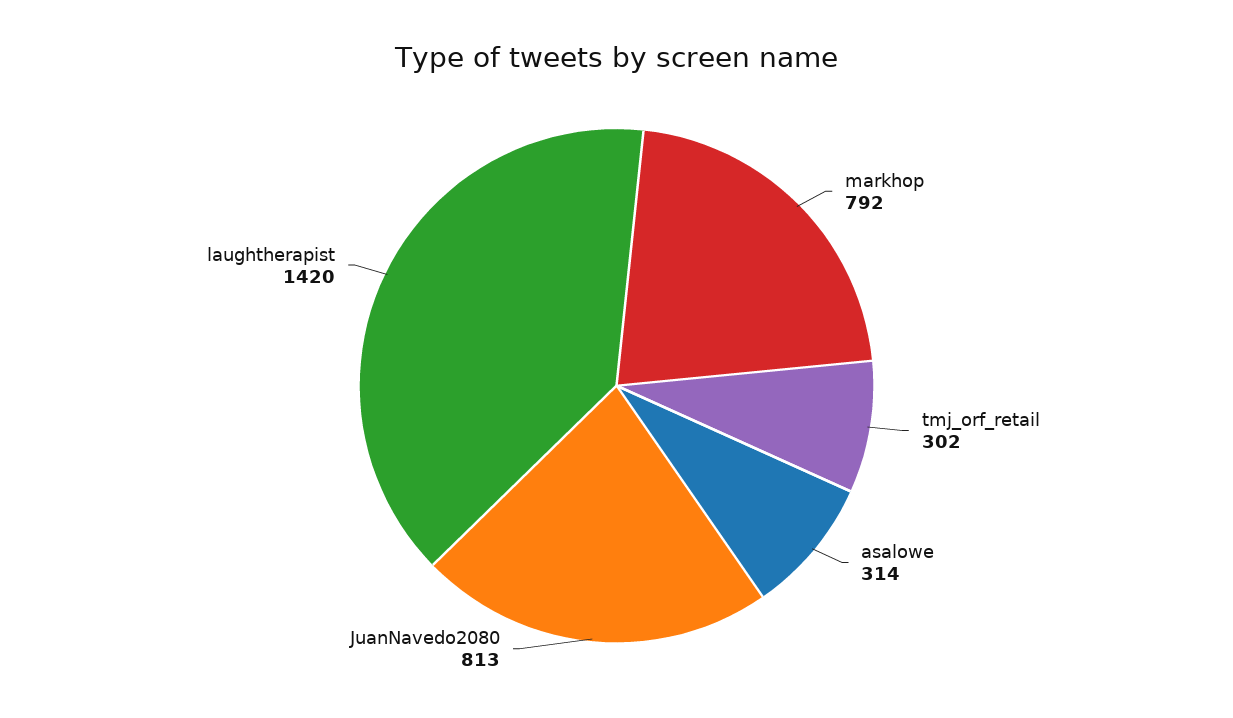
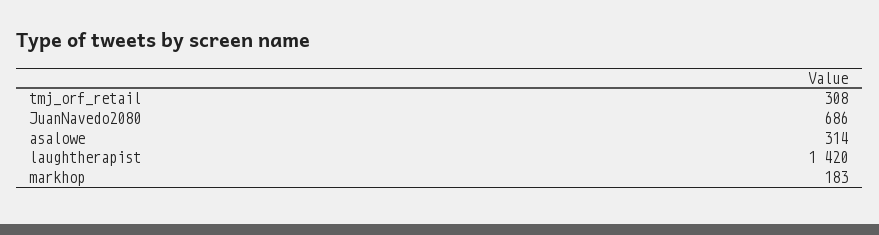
markhop: 792 -> 183
tmj_orf_retail: 302 -> 308
JuanNavedo2080: 813 -> 686

